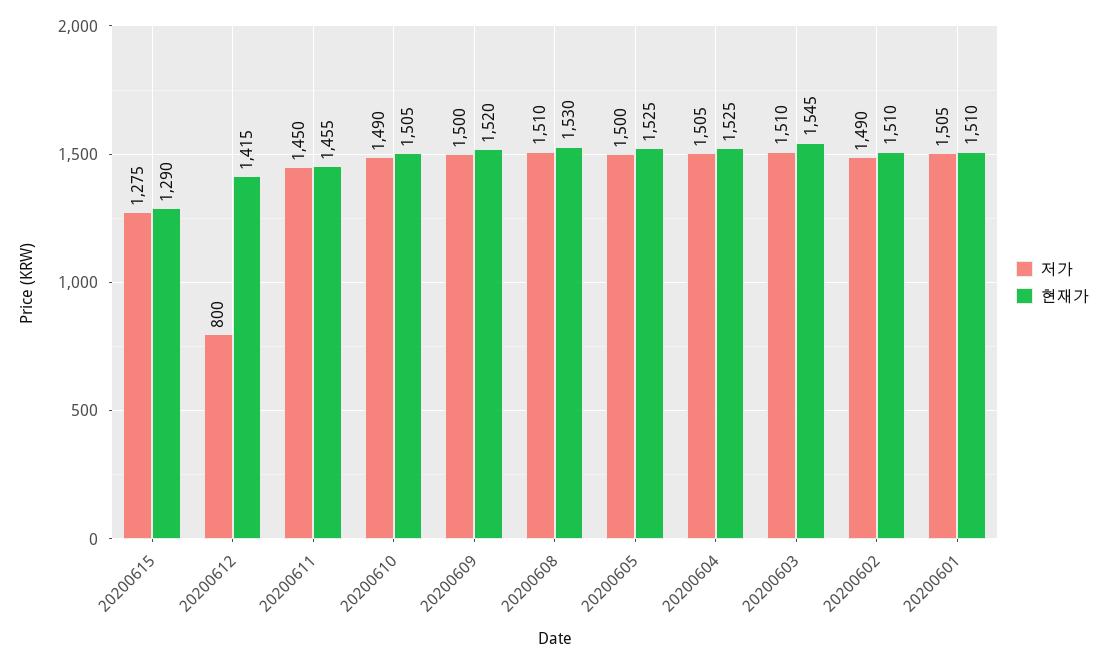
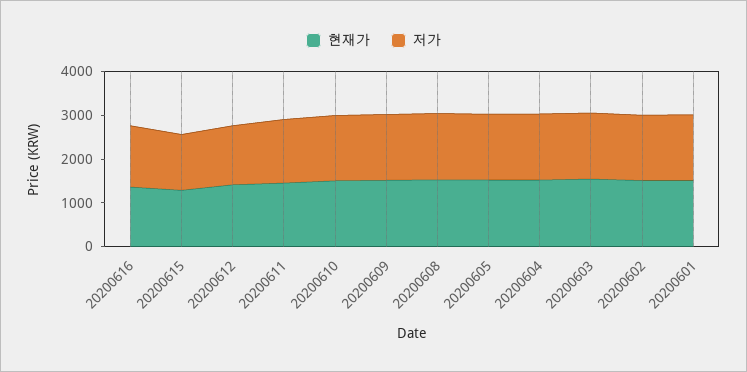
저가, 20200612: 800 -> 1400
현재가, 20200616: none -> 1400
저가, 20200616: none -> 1400

